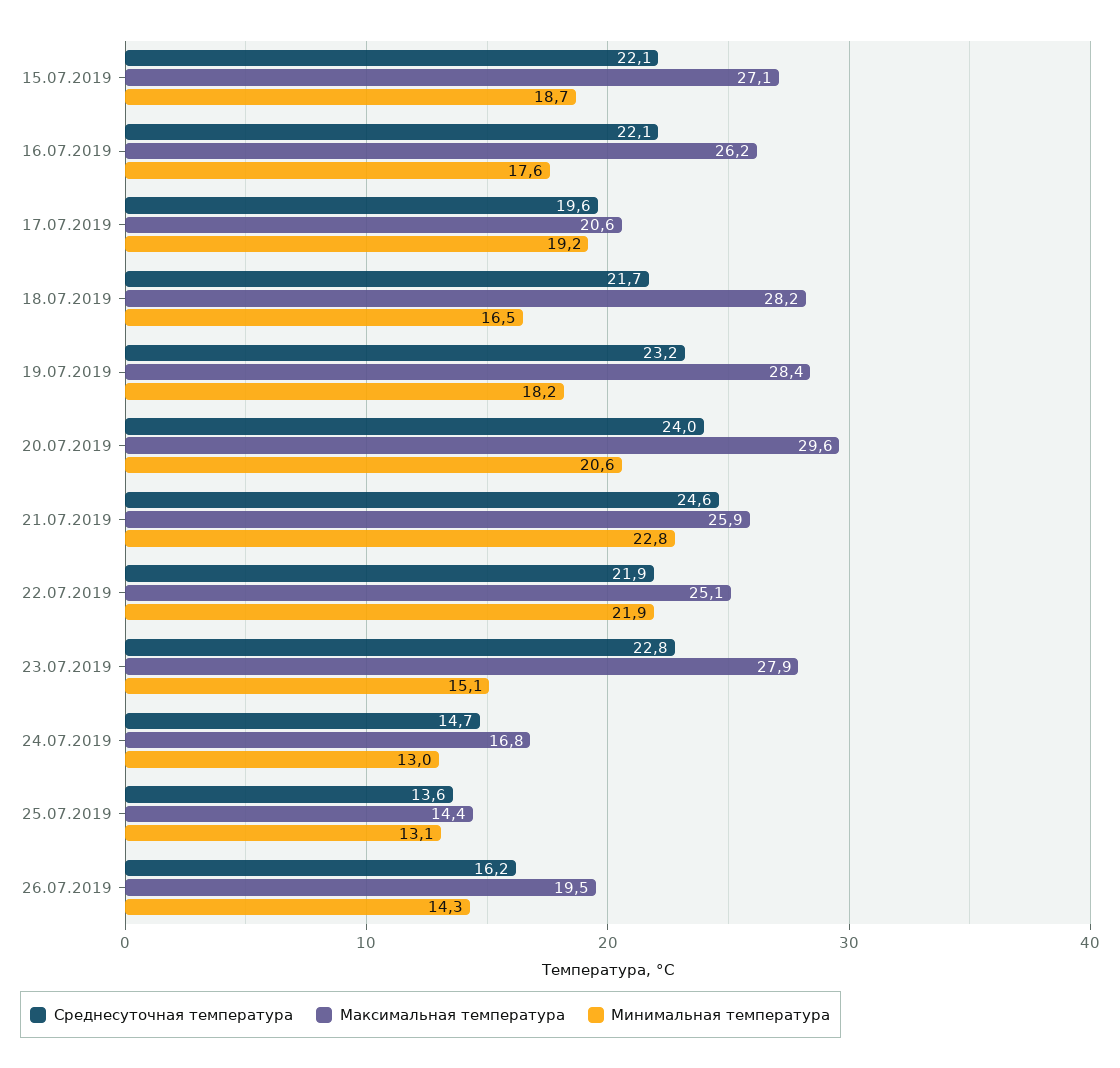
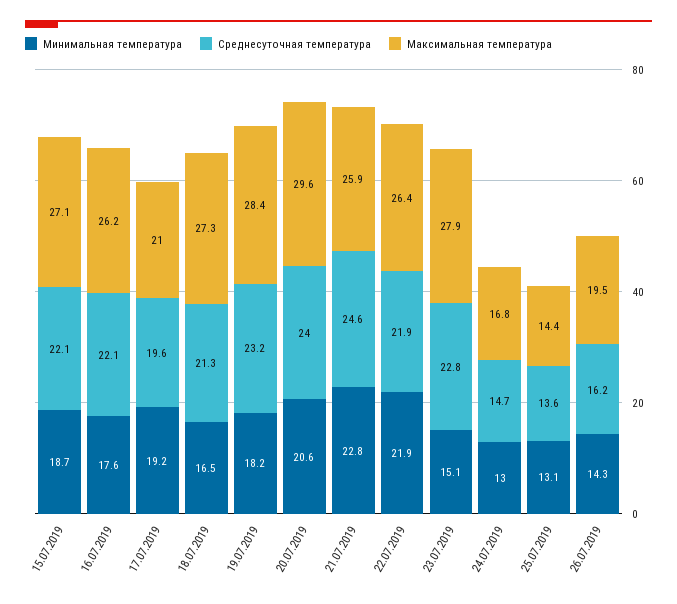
Максимальная температура, 17.07.2019: 20.6 -> 21
Среднесуточная температура, 18.07.2019: 21.7 -> 21.3
Максимальная температура, 18.07.2019: 28.2 -> 27.3
Максимальная температура, 22.07.2019: 25.1 -> 26.4

